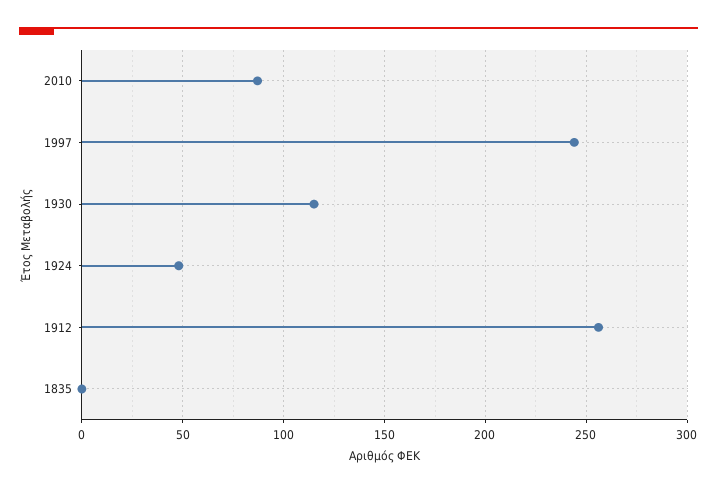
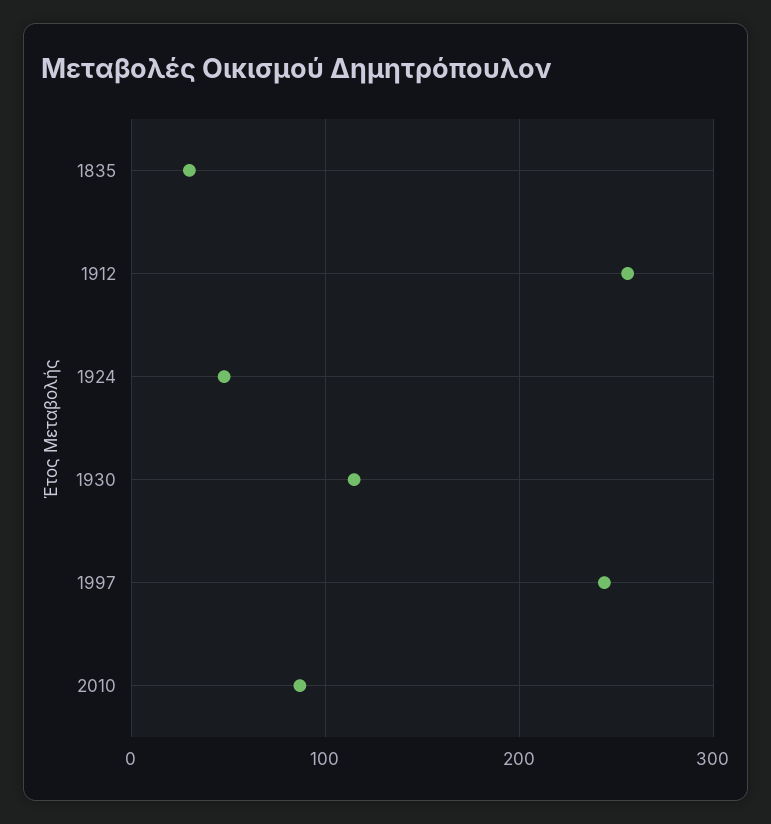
1835: 0 -> 30

